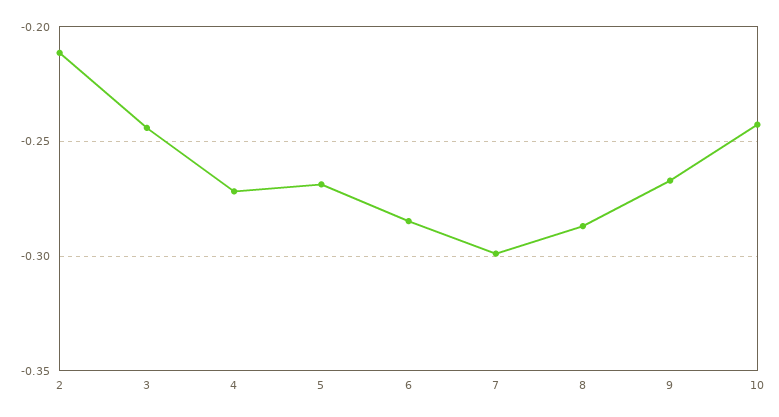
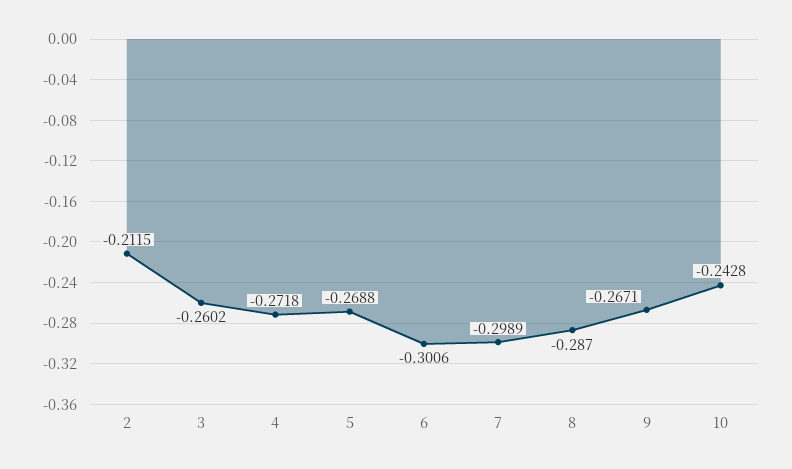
3: -0.245 -> -0.2602
6: -0.285 -> -0.3006

